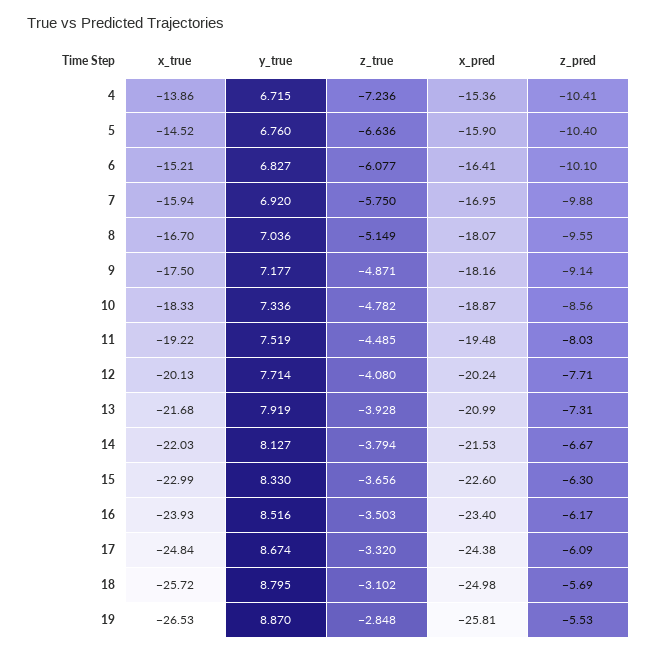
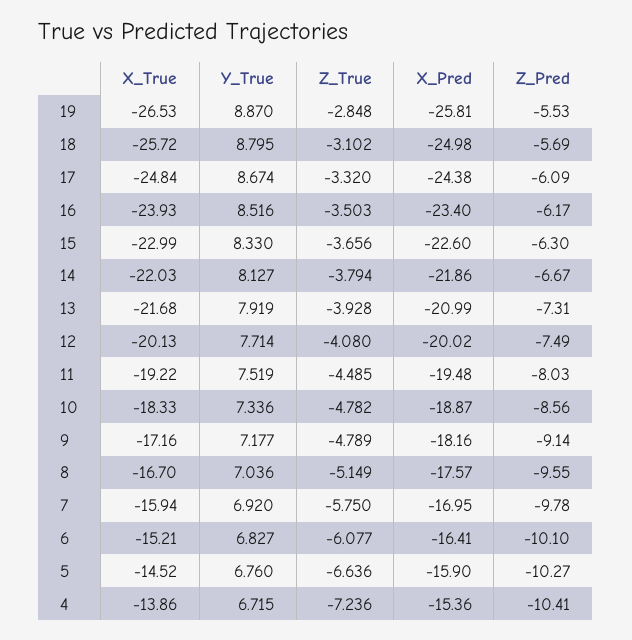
z_pred, 5: -10.4 -> -10.27
z_pred, 7: -9.88 -> -9.78
x_pred, 8: -18.07 -> -17.57
x_true, 9: -17.5 -> -17.16
z_true, 9: -4.871 -> -4.789
x_pred, 12: -20.24 -> -20.02
z_pred, 12: -7.71 -> -7.49
x_pred, 14: -21.53 -> -21.86

